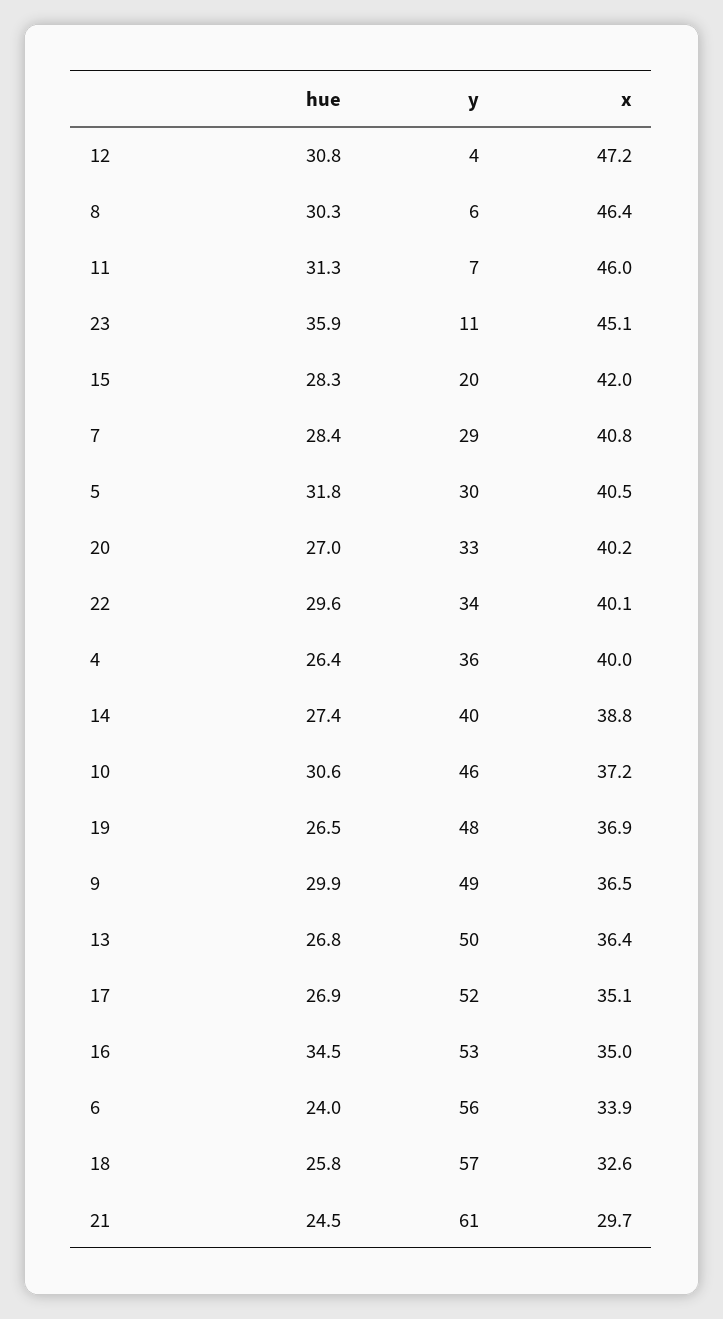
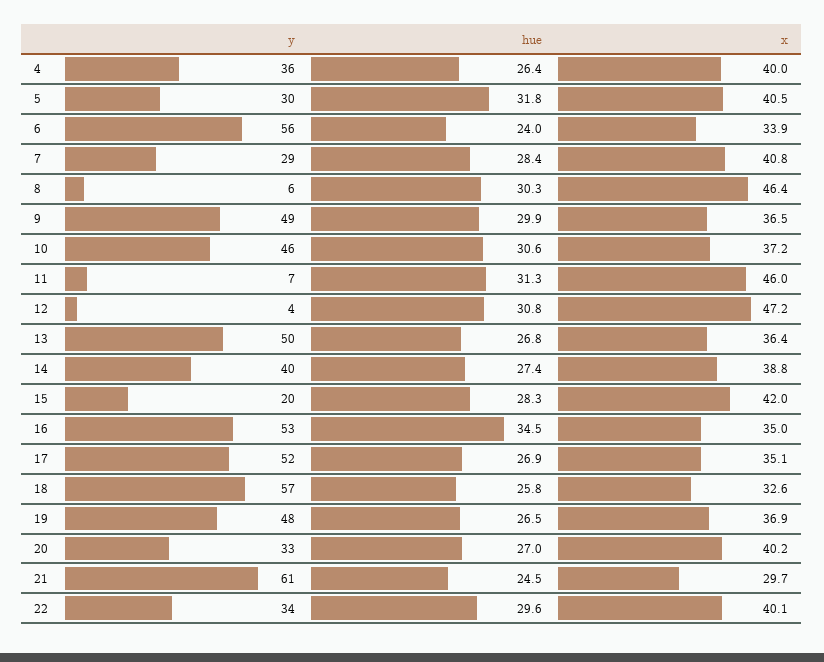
hue, 23: 35.9 -> none
y, 23: 11 -> none
x, 23: 45.1 -> none

